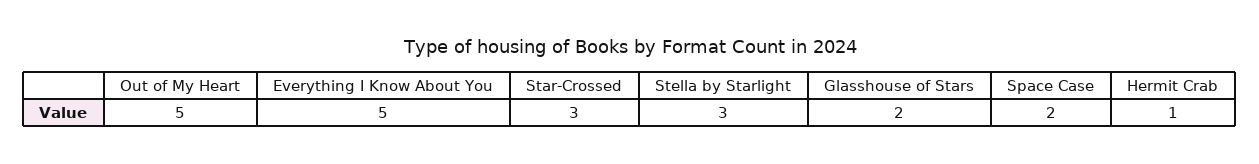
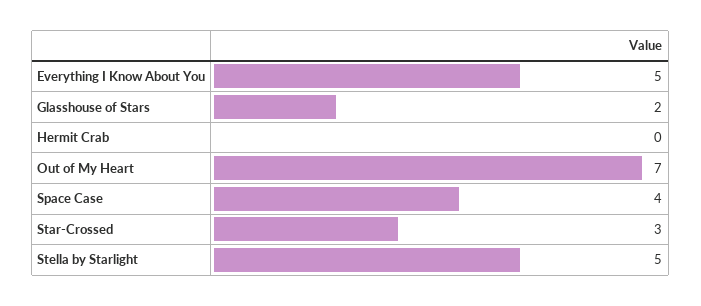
Out of My Heart: 5 -> 7
Stella by Starlight: 3 -> 5
Space Case: 2 -> 4
Hermit Crab: 1 -> 0

